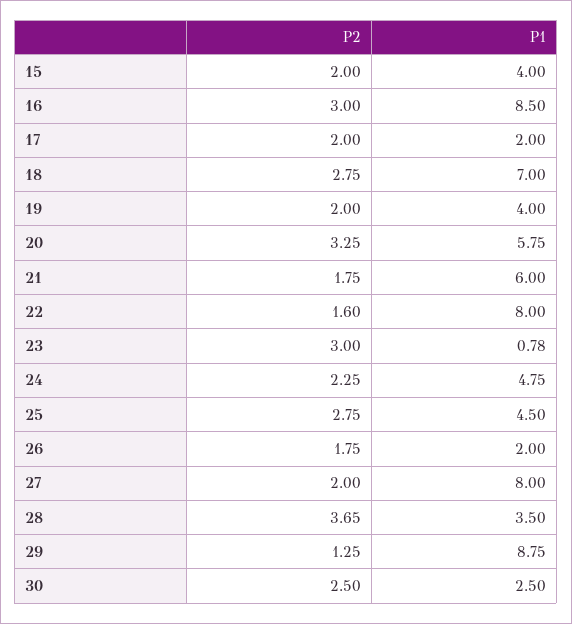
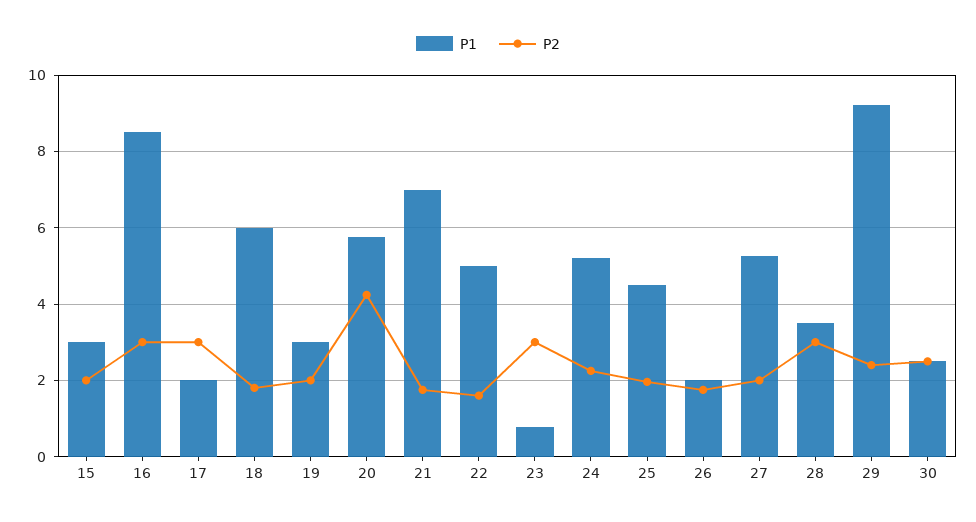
P1, 15: 4 -> 3
P2, 17: 2 -> 3
P2, 18: 2.75 -> 1.8
P1, 18: 7 -> 6
P1, 19: 4 -> 3
P2, 20: 3.25 -> 4.2
P1, 21: 6 -> 7
P1, 22: 8 -> 5
P1, 24: 4.75 -> 5.2
P2, 25: 2.75 -> 2
P1, 27: 8 -> 5.2
P2, 28: 3.65 -> 3
P2, 29: 1.25 -> 2.4
P1, 29: 8.75 -> 9.2

